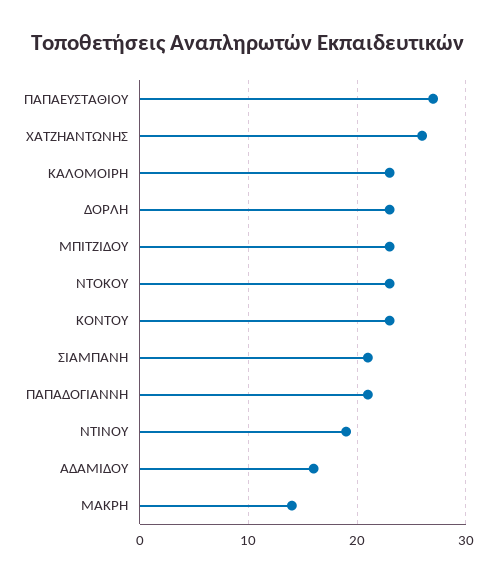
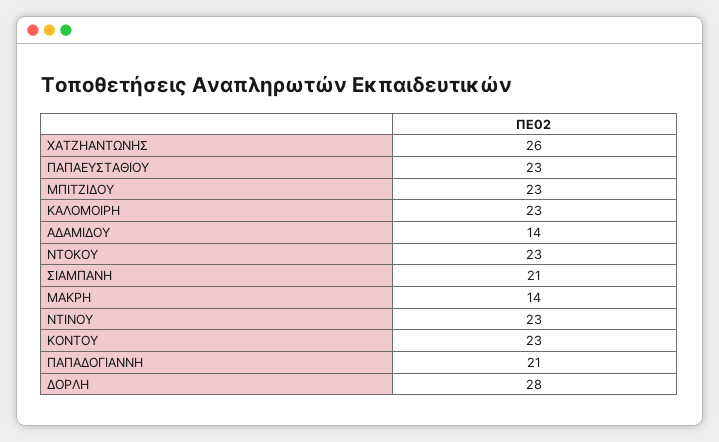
ΠΑΠΑΕΥΣΤΑΘΙΟΥ: 27 -> 23
ΔΟΡΛΗ: 23 -> 28
ΝΤΙΝΟΥ: 19 -> 23
ΑΔΑΜΙΔΟΥ: 16 -> 14

